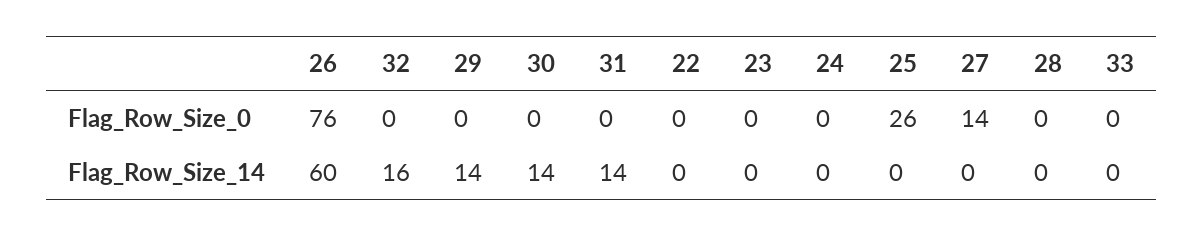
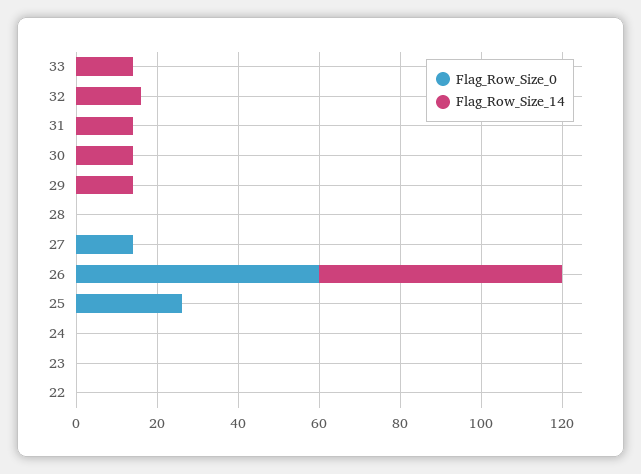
Flag_Row_Size_0, 26: 76 -> 60
Flag_Row_Size_14, 33: 0 -> 15

